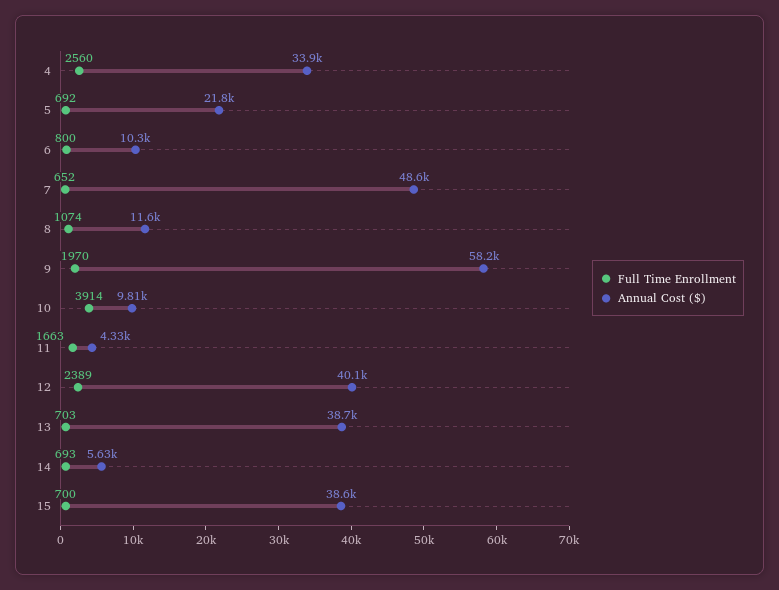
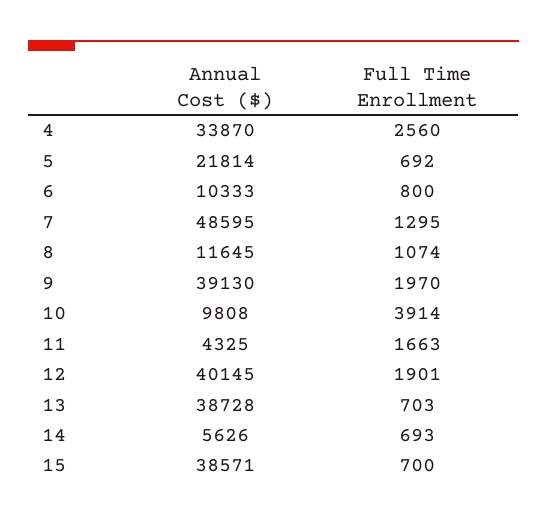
Full Time Enrollment, 7: 652 -> 1295
Annual Cost ($), 9: 58200 -> 39130
Full Time Enrollment, 12: 2389 -> 1901

